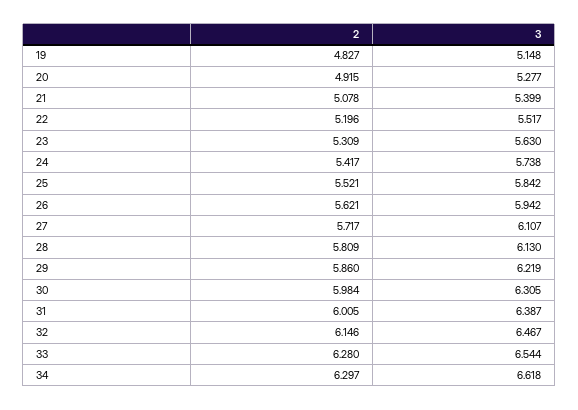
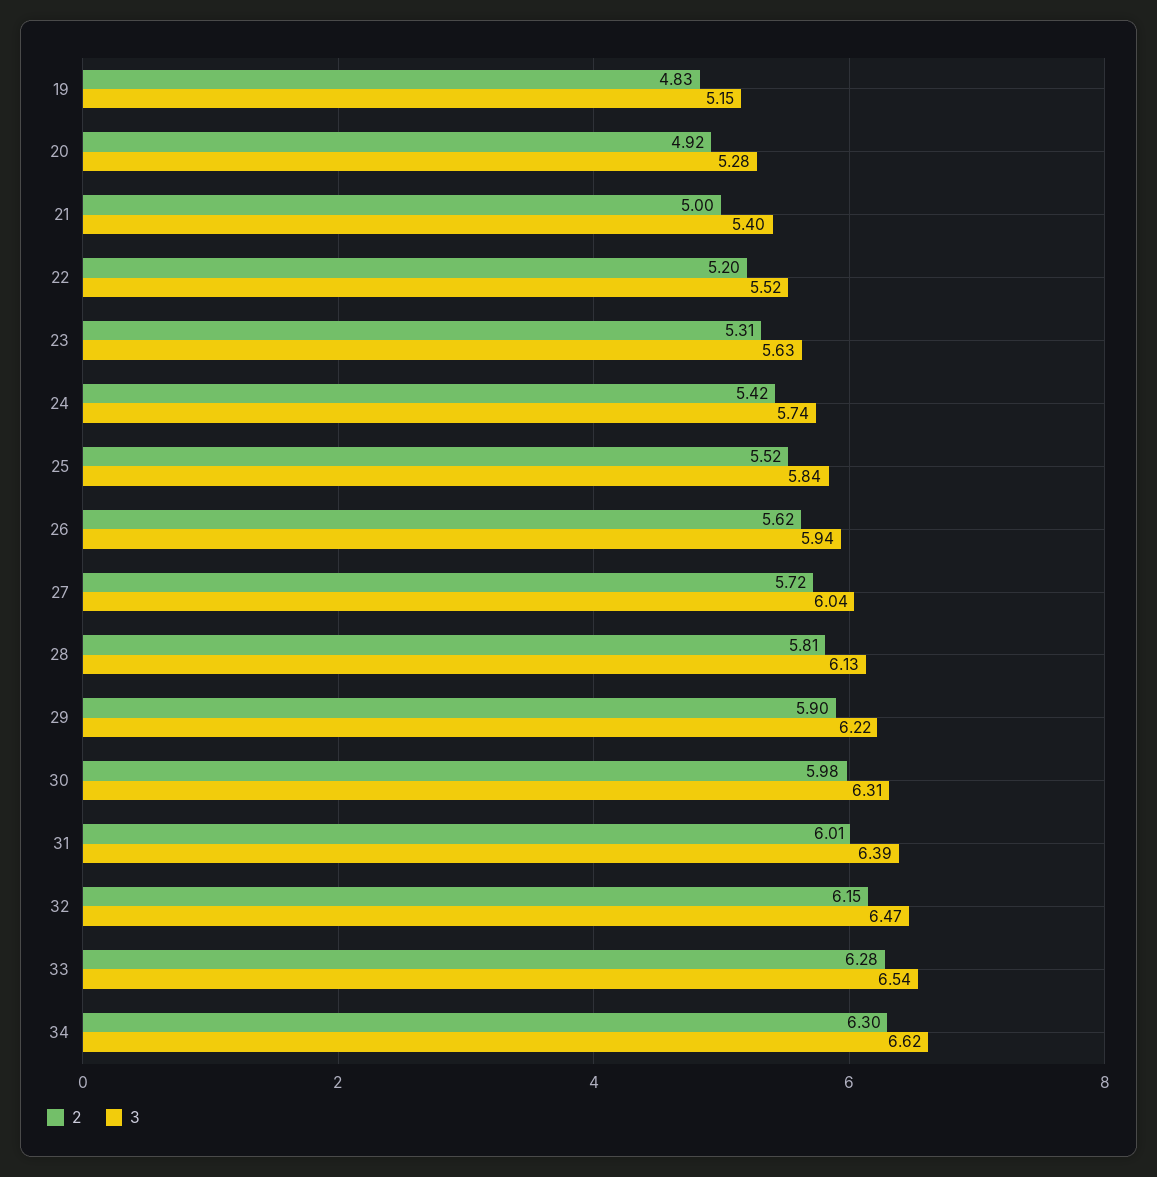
2, 21: 5.078 -> 5
3, 27: 6.107 -> 6.04
2, 29: 5.86 -> 5.9

